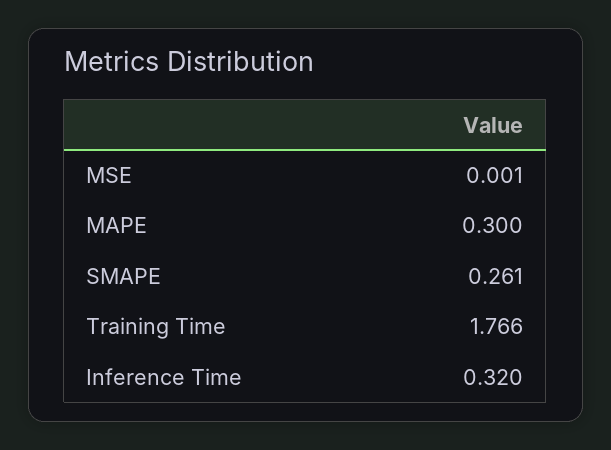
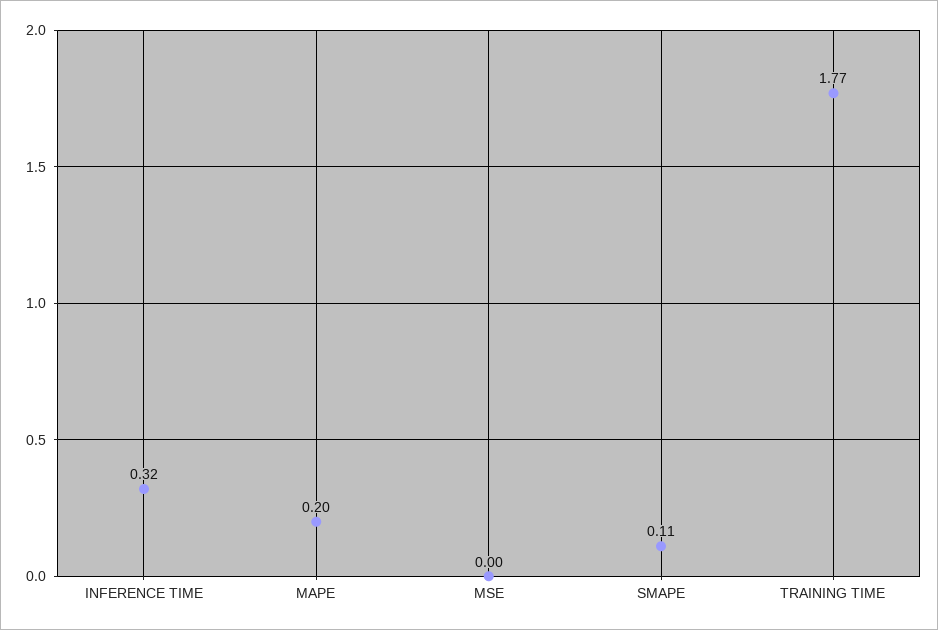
MAPE: 0.3 -> 0.2
SMAPE: 0.261 -> 0.11

